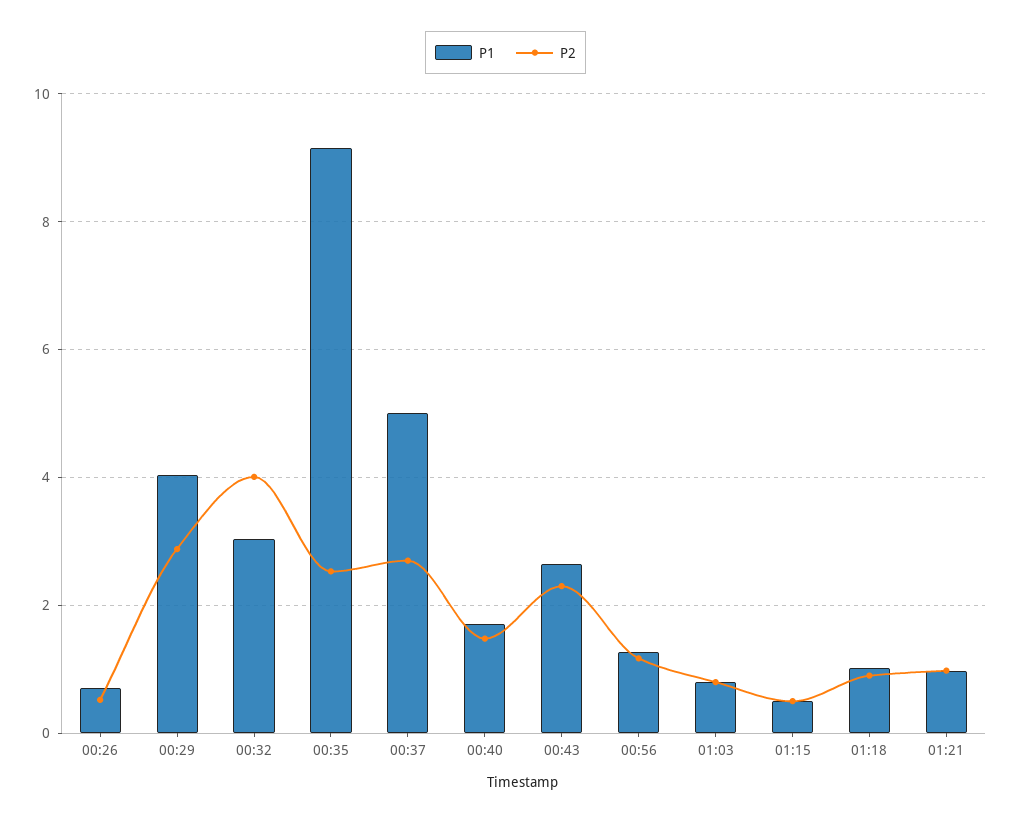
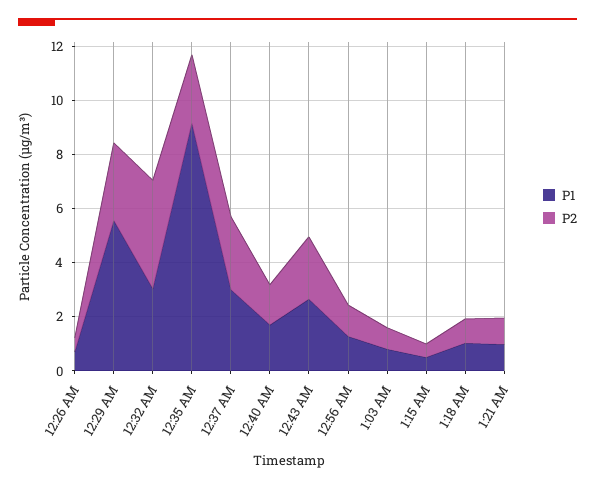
P1, 00:29: 4 -> 5.5
P1, 00:37: 5 -> 3

